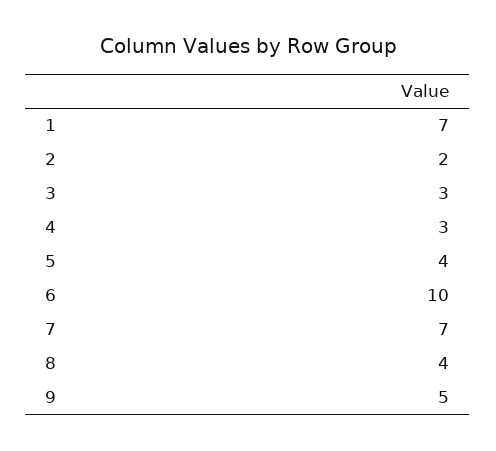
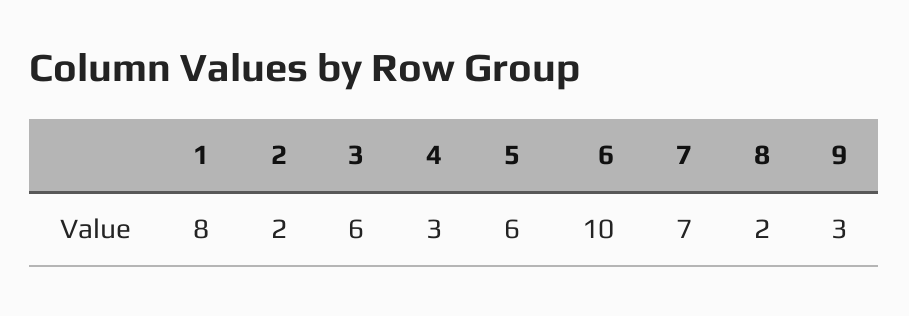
1: 7 -> 8
3: 3 -> 6
5: 4 -> 6
8: 4 -> 2
9: 5 -> 3

